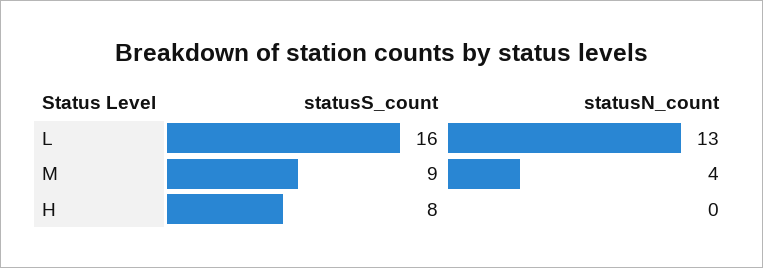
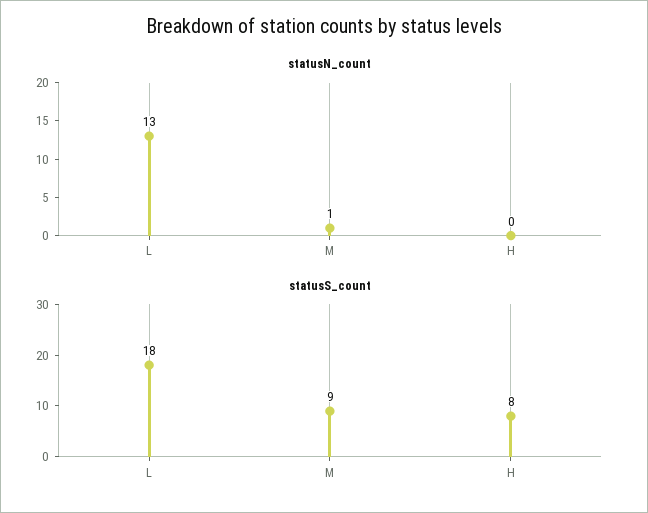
statusS_count, L: 16 -> 18
statusN_count, M: 4 -> 1

